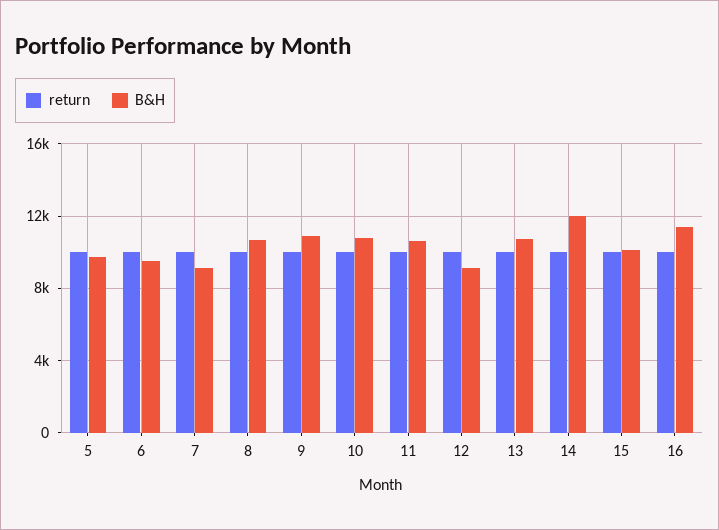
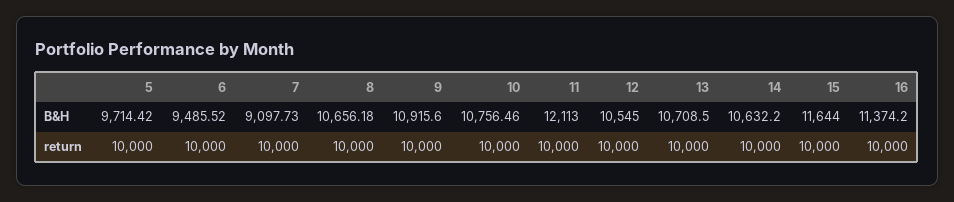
B&H, 11: 10500 -> 12113
B&H, 12: 9000 -> 10545
B&H, 14: 12000 -> 10632.2
B&H, 15: 10000 -> 11644

